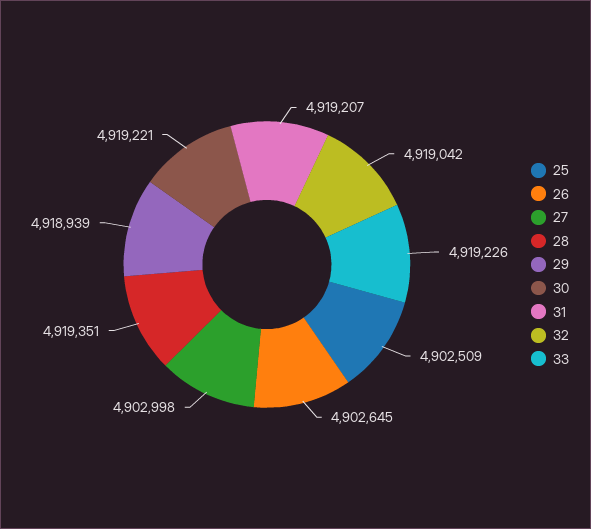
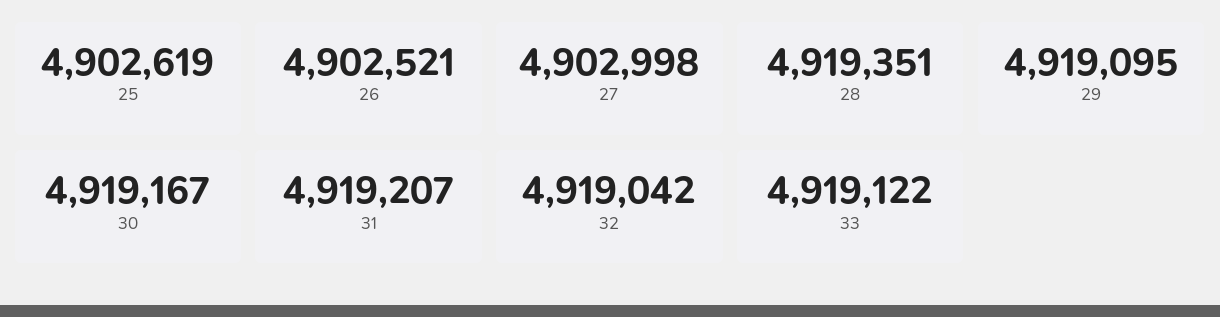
25: 4902509 -> 4902619
26: 4902645 -> 4902521
29: 4918939 -> 4919095
30: 4919221 -> 4919167
33: 4919226 -> 4919122

